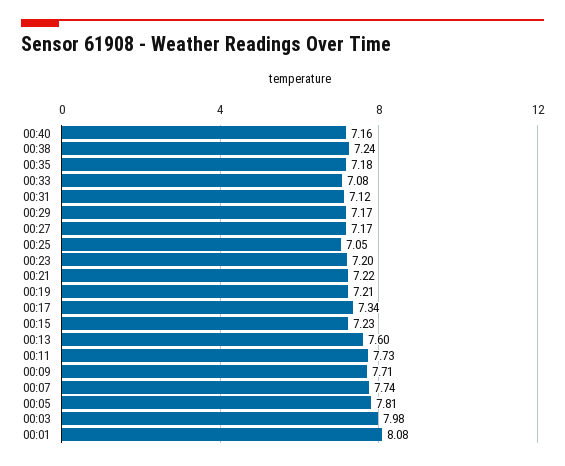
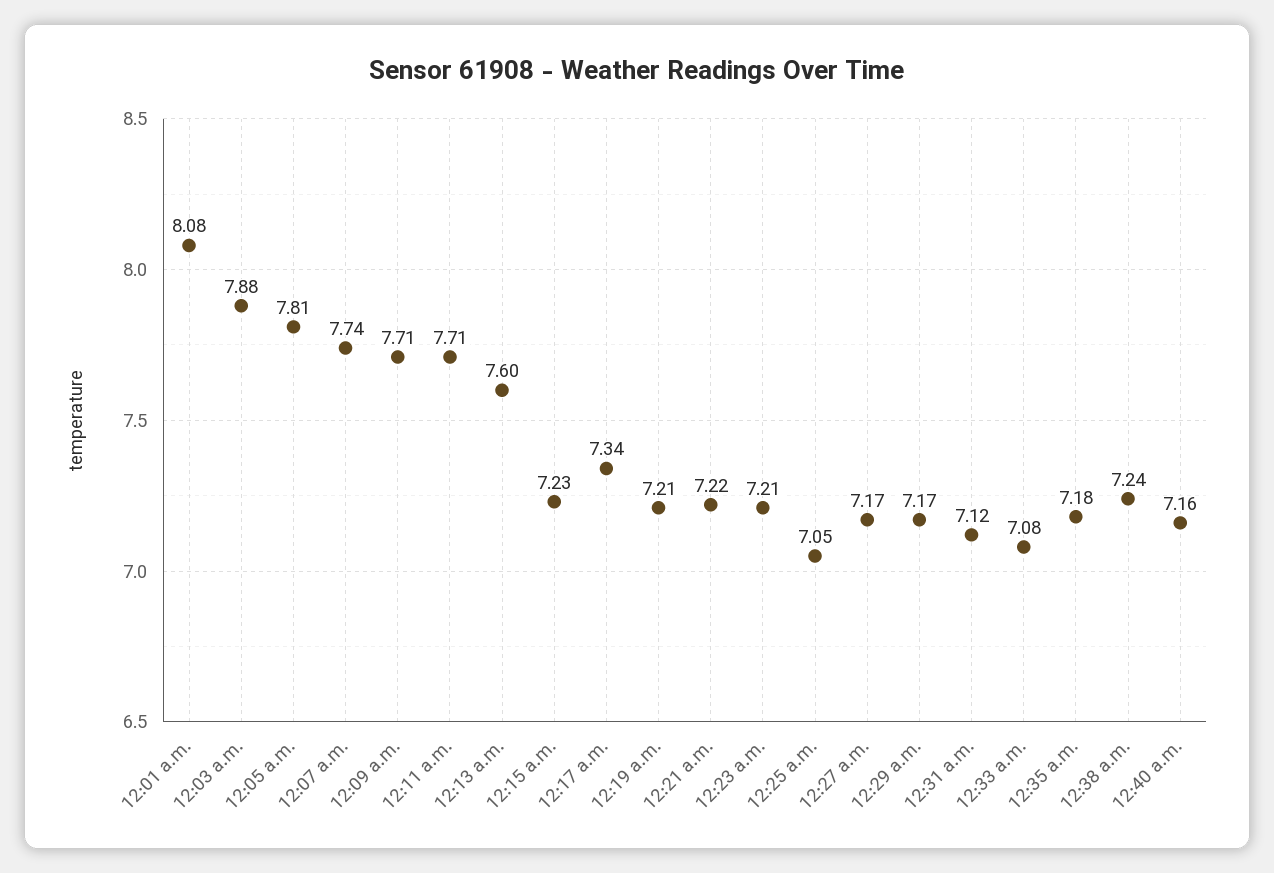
00:23: 7.2 -> 7.21
00:11: 7.73 -> 7.71
00:03: 7.98 -> 7.88

